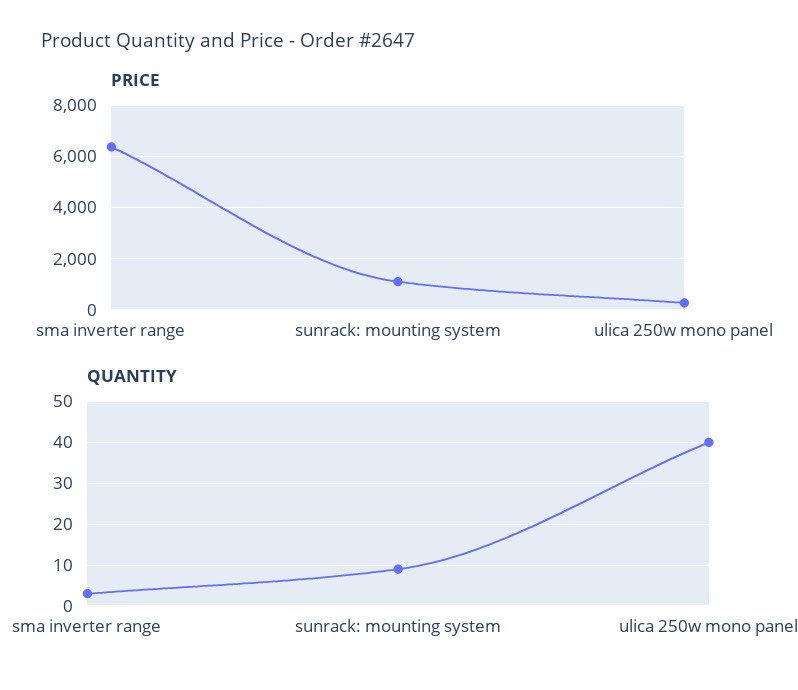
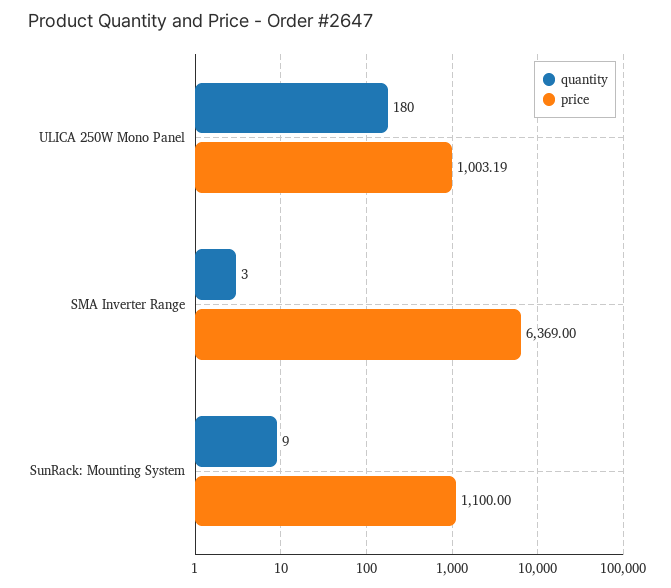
PRICE, ulica 250w mono panel: 250 -> 1003.19
QUANTITY, ulica 250w mono panel: 40 -> 180

